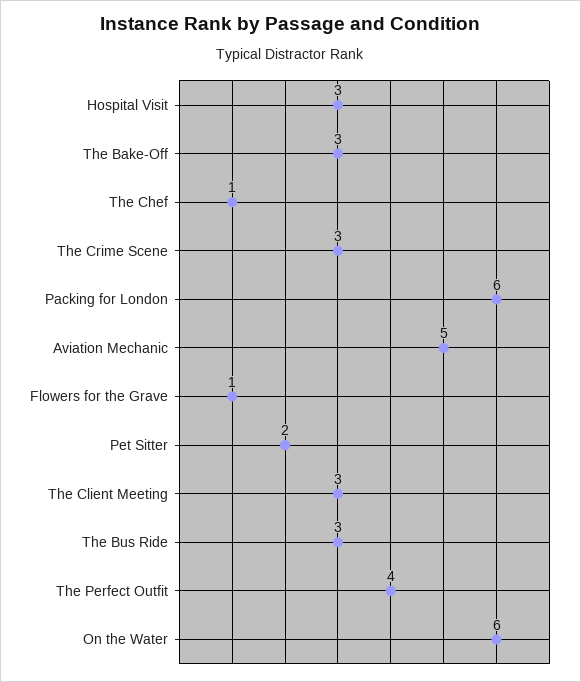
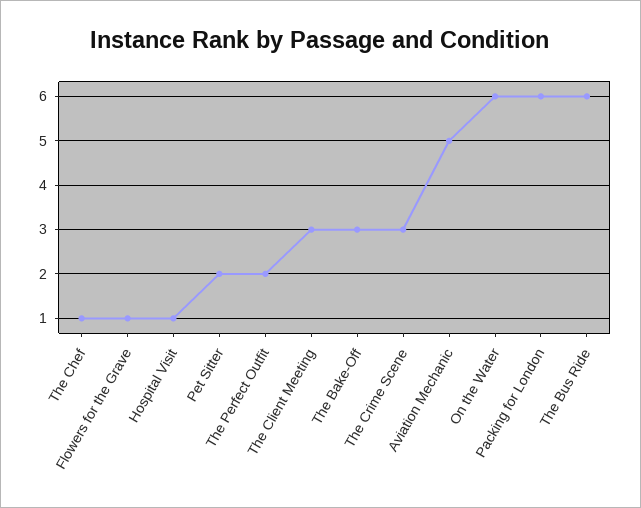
Hospital Visit: 3 -> 1
The Bus Ride: 3 -> 6
The Perfect Outfit: 4 -> 2

